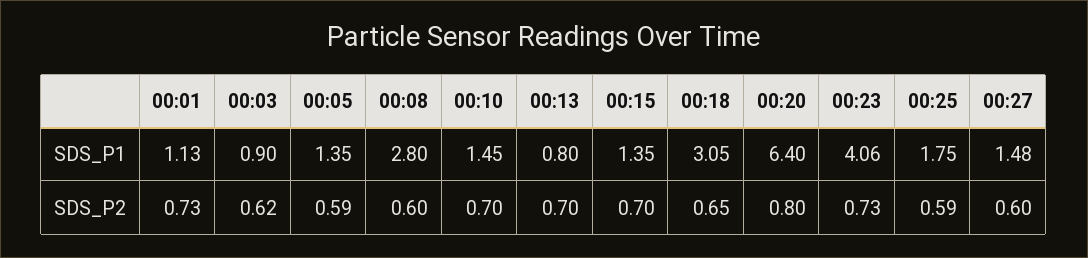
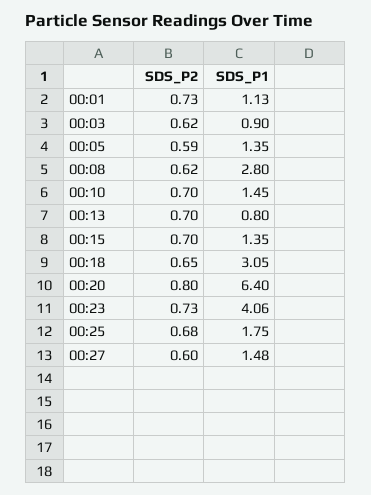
00:08, SDS_P2: 0.6 -> 0.62
00:25, SDS_P2: 0.59 -> 0.68

